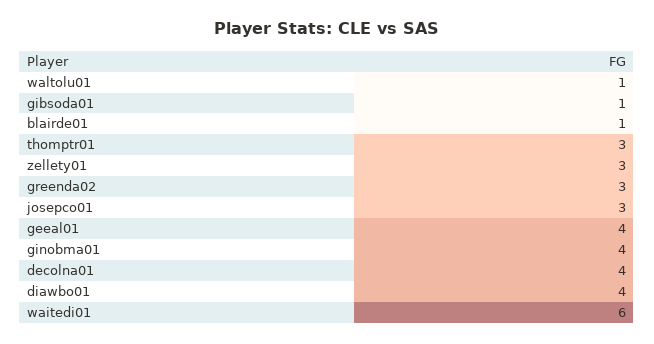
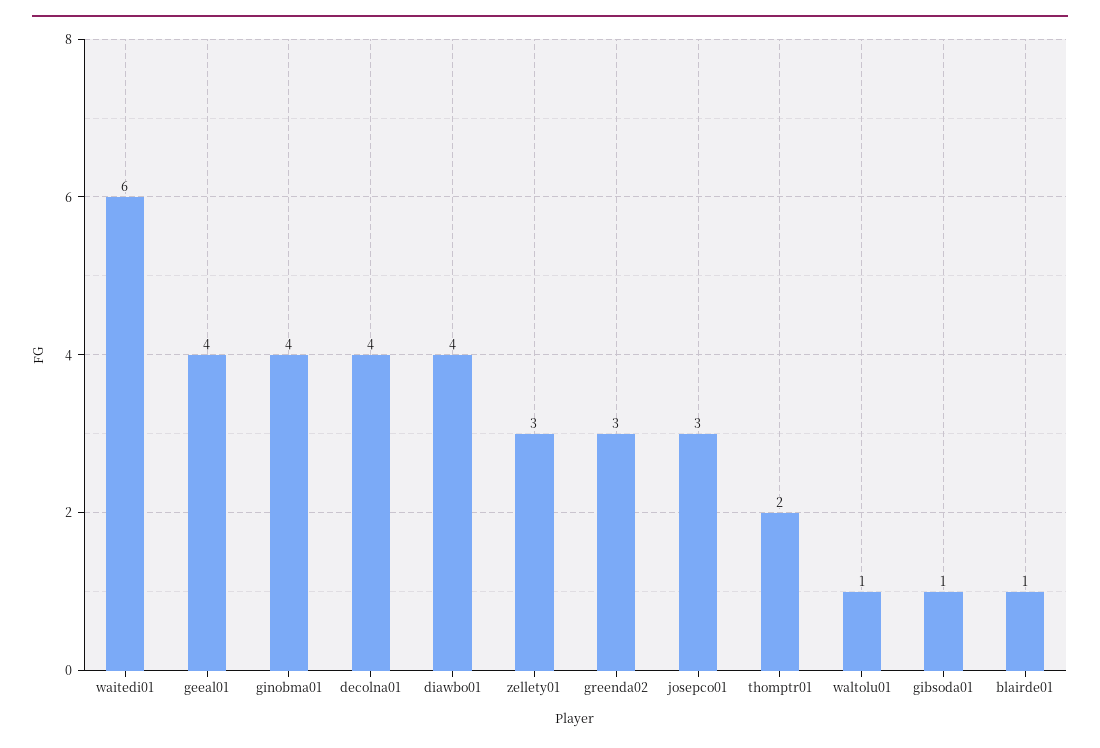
thomptr01: 3 -> 2

